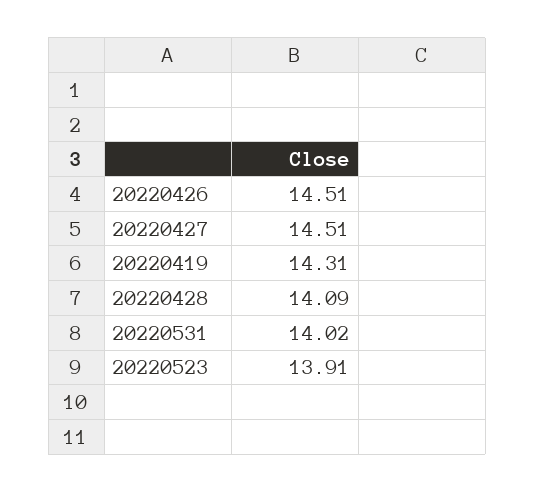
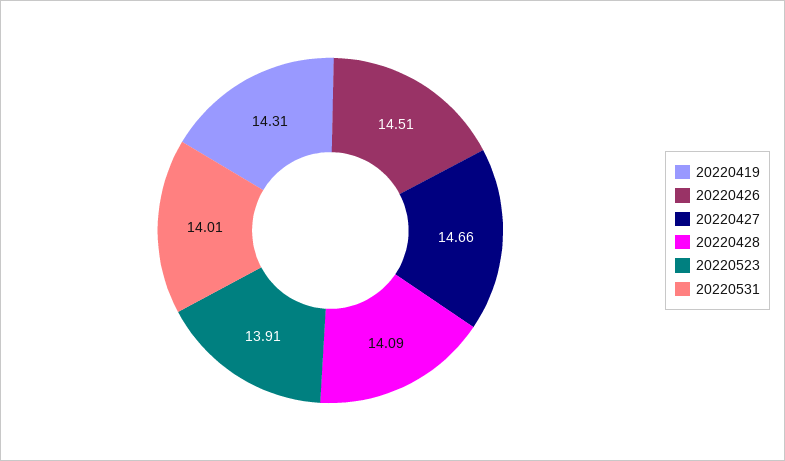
20220427: 14.51 -> 14.66
20220531: 14.02 -> 14.01

